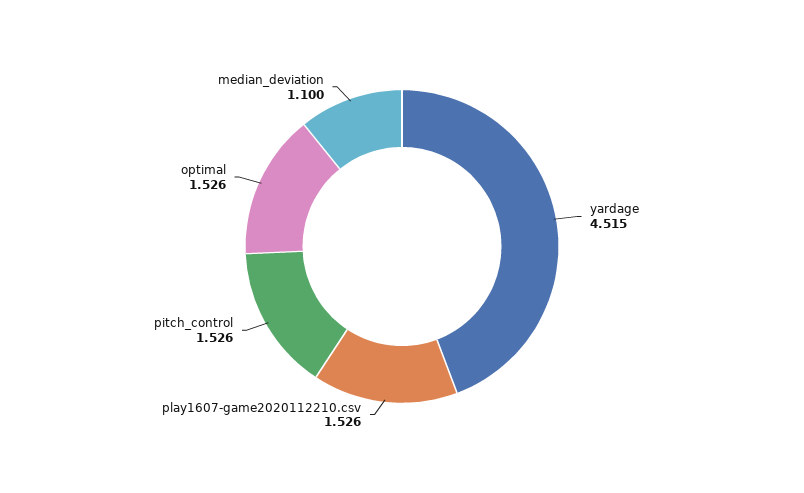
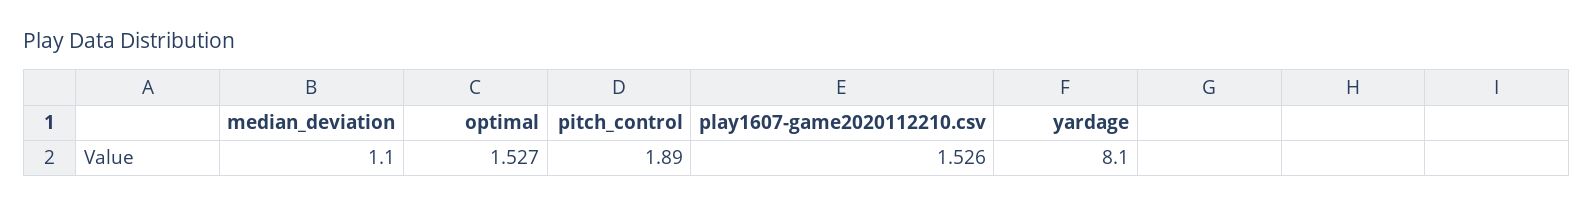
yardage: 4.515 -> 8.1
pitch_control: 1.526 -> 1.89
optimal: 1.526 -> 1.527

